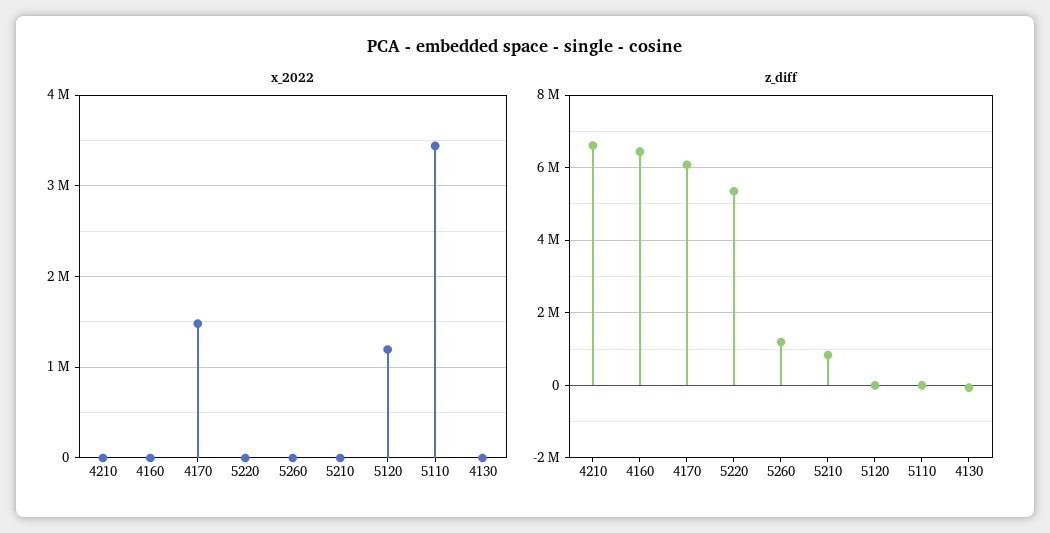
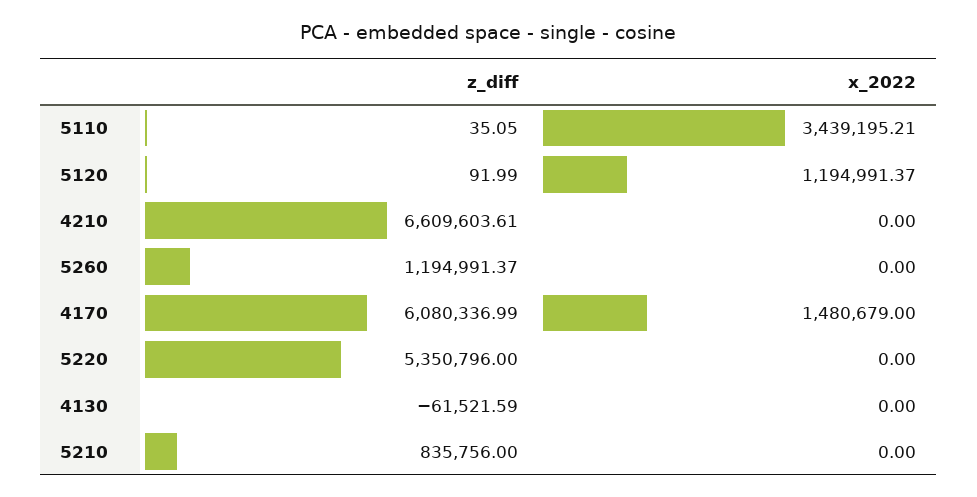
x_2022, 4160: 0 -> none
z_diff, 4160: 6400000 -> none

